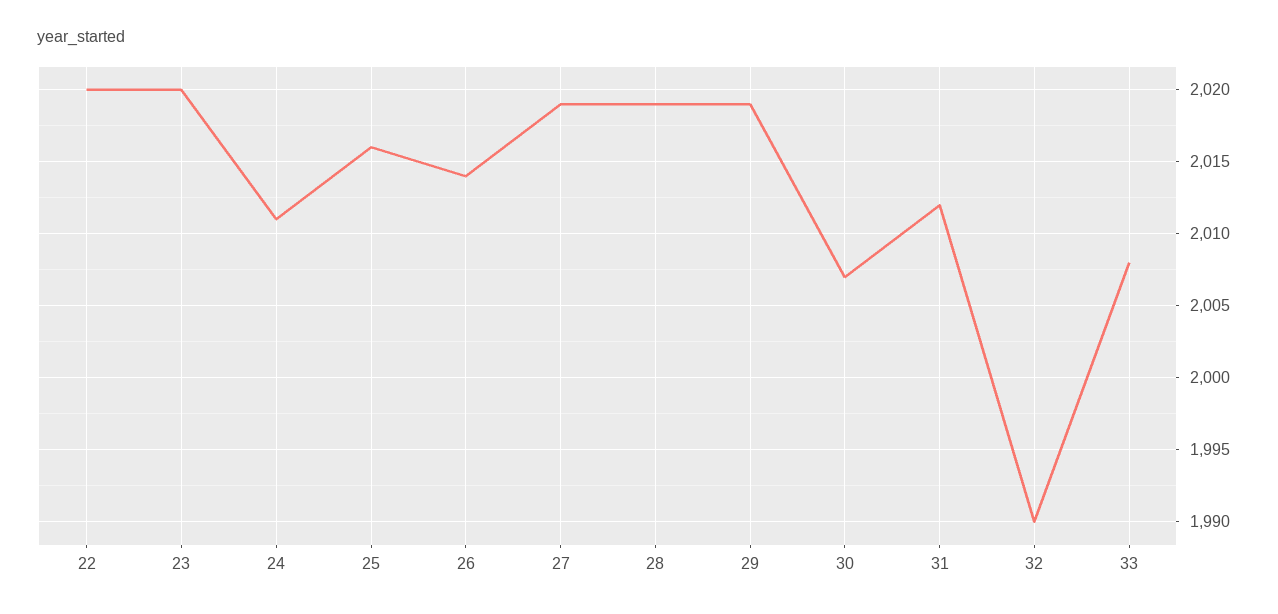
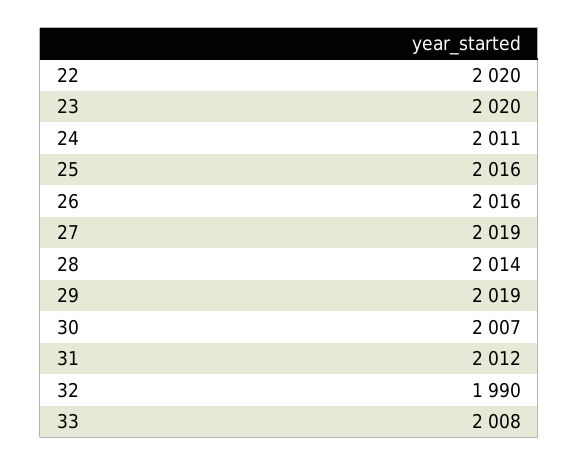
26: 2014 -> 2016
28: 2019 -> 2014

